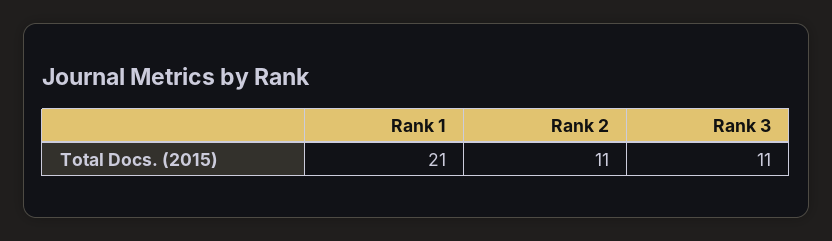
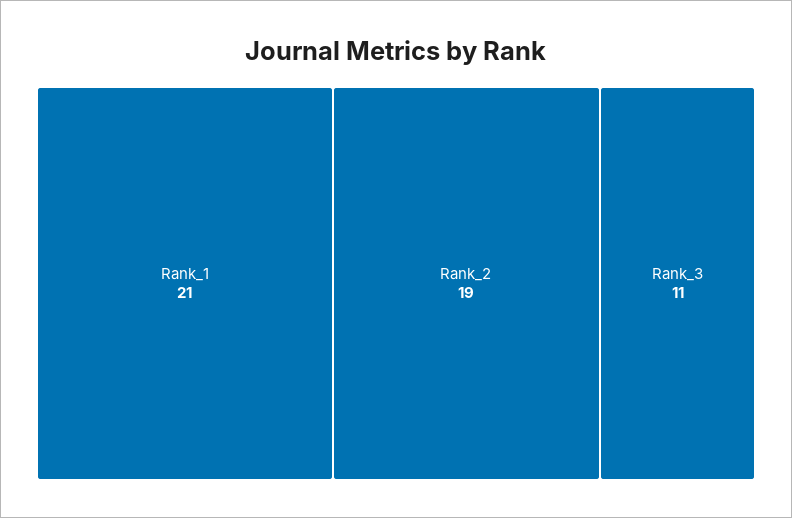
Rank 2: 11 -> 19

